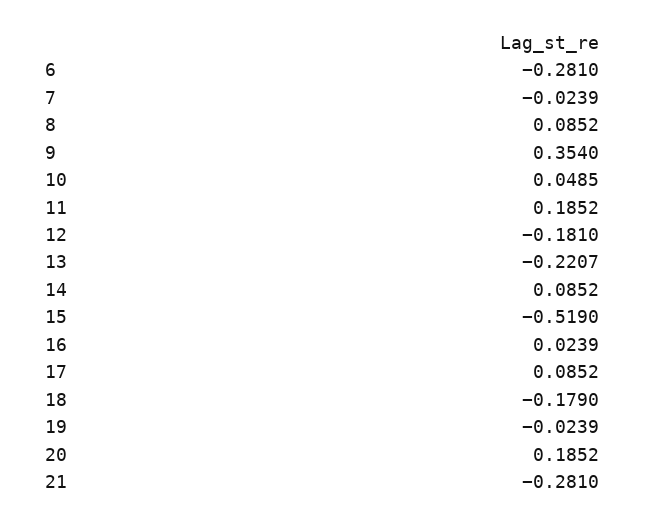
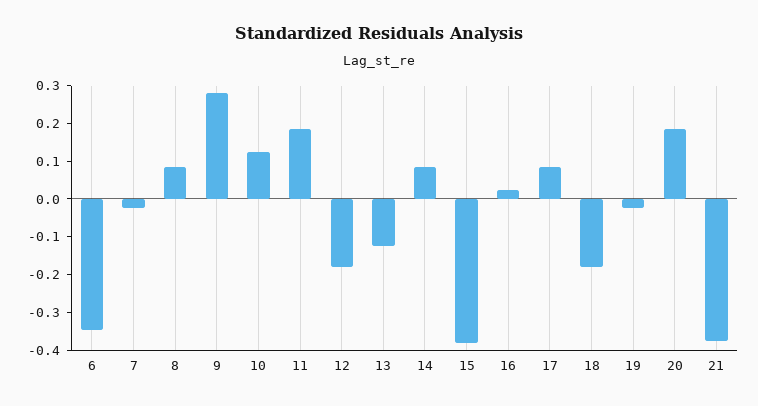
6: -0.281 -> -0.35
9: 0.354 -> 0.275
10: 0.0485 -> 0.125
13: -0.2207 -> -0.125
15: -0.519 -> -0.375
21: -0.281 -> -0.375

